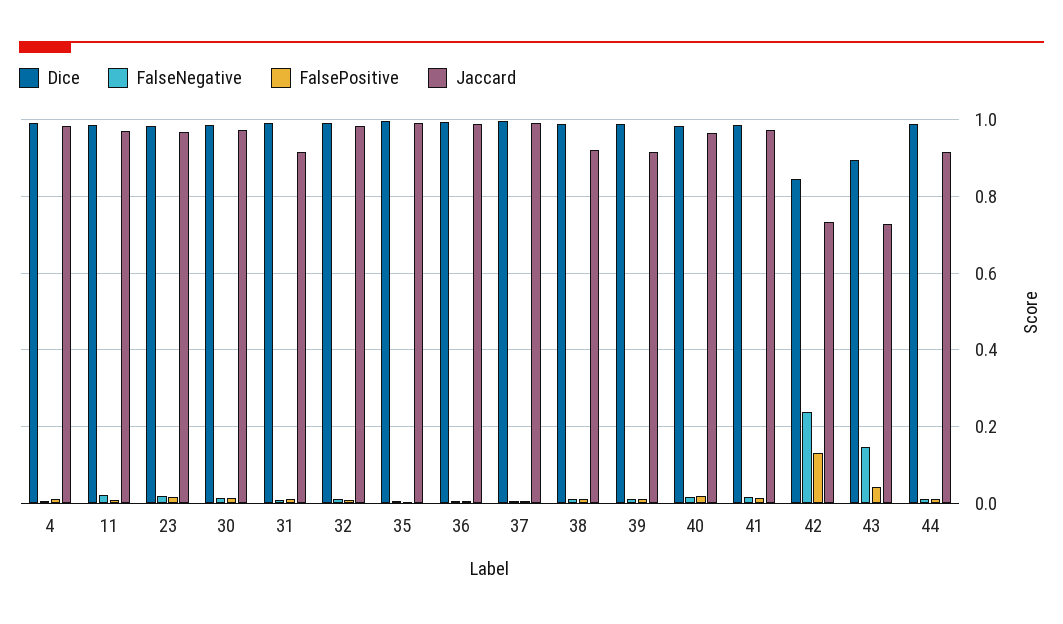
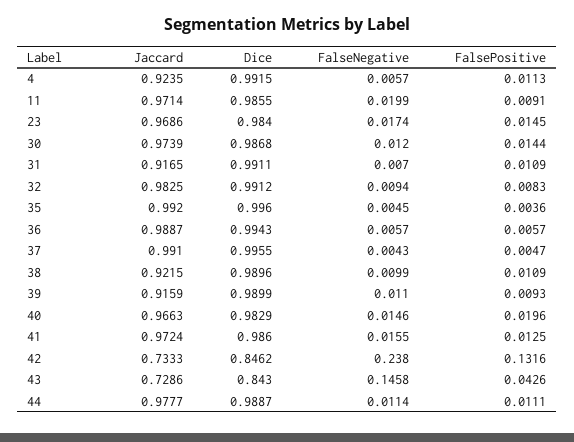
Jaccard, 4: 0.98 -> 0.9235
Dice, 43: 0.9 -> 0.843
Jaccard, 44: 0.92 -> 0.9777

